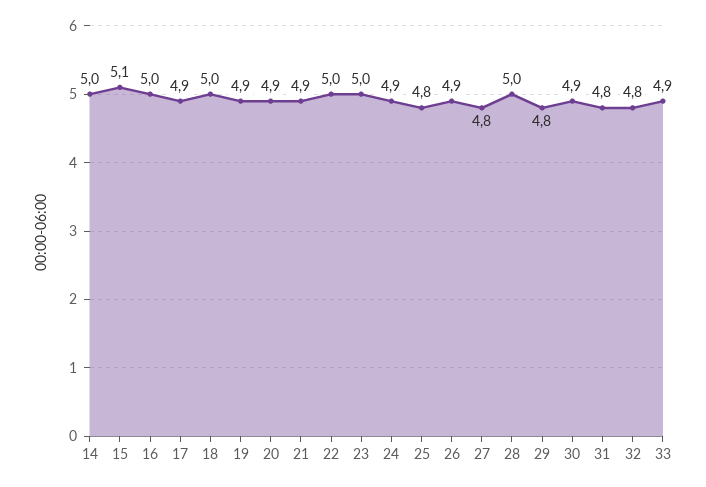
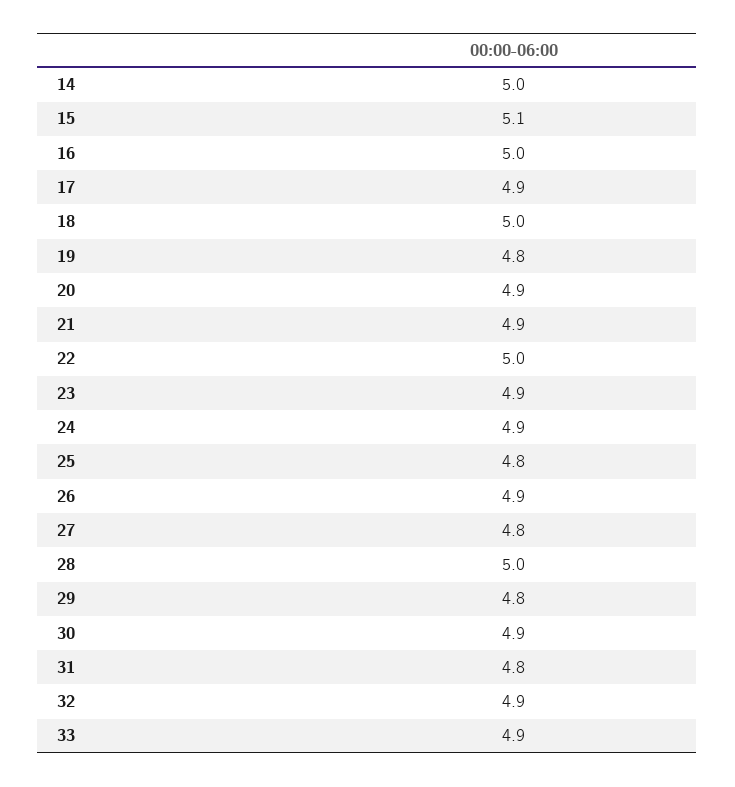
19: 4.9 -> 4.8
23: 5 -> 4.9
32: 4.8 -> 4.9

